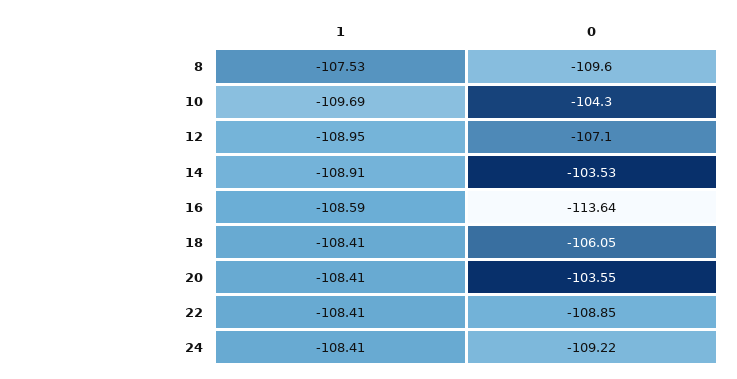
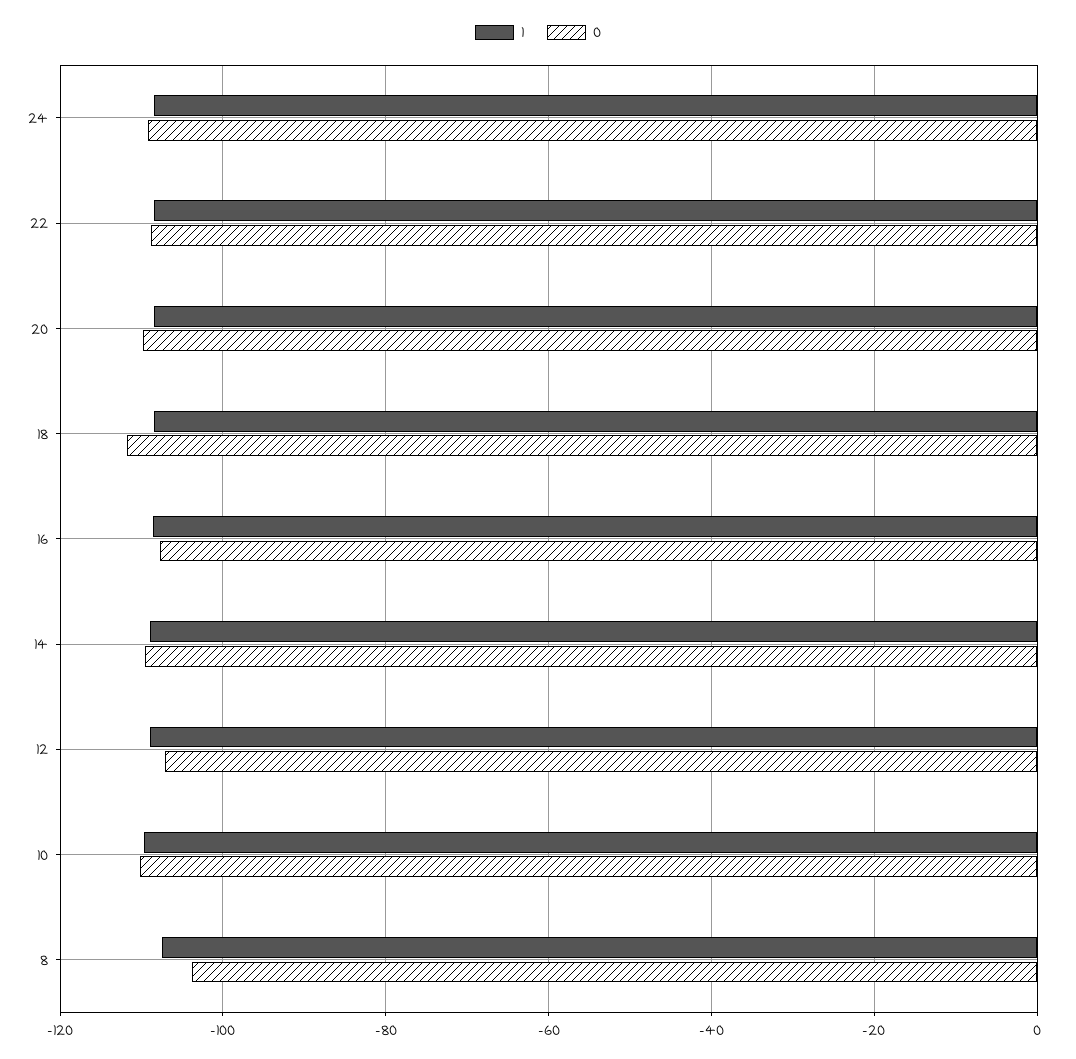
0, 8: -109.6 -> -104
0, 10: -104.3 -> -110
0, 14: -103.53 -> -110
0, 16: -113.64 -> -108
0, 18: -106.05 -> -112
0, 20: -103.55 -> -110

